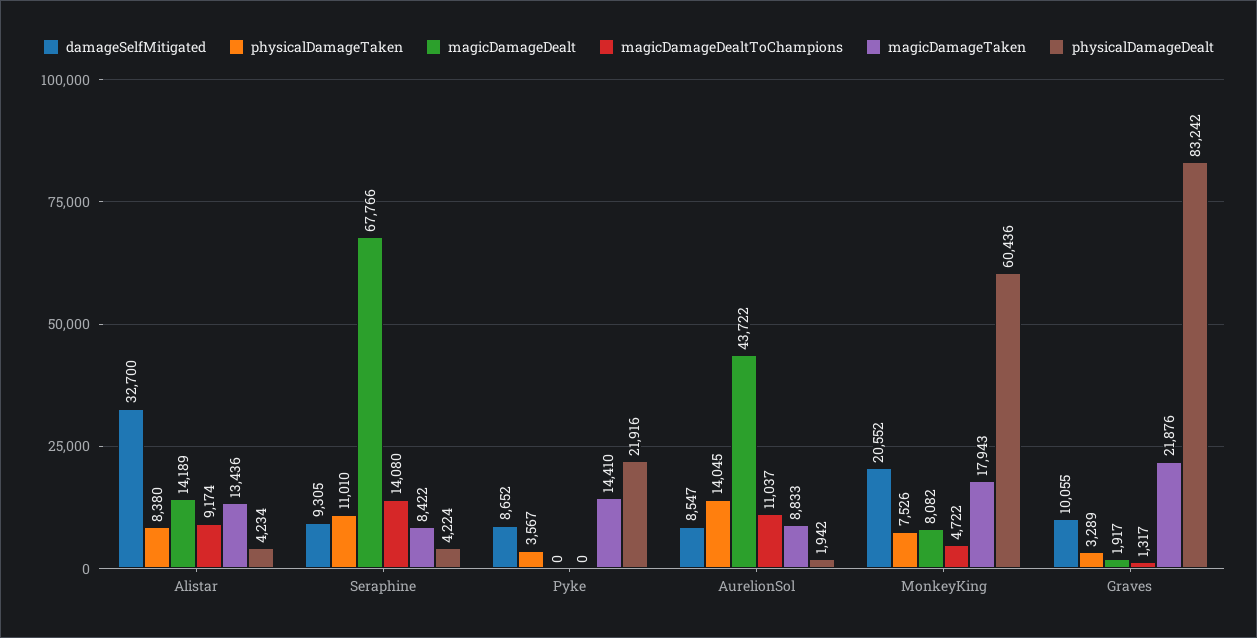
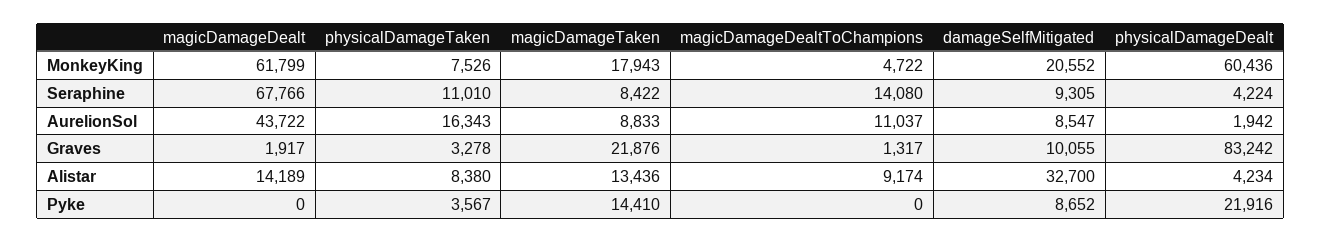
physicalDamageTaken, AurelionSol: 14045 -> 16343
magicDamageDealt, MonkeyKing: 8082 -> 61799
physicalDamageTaken, Graves: 3289 -> 3278

